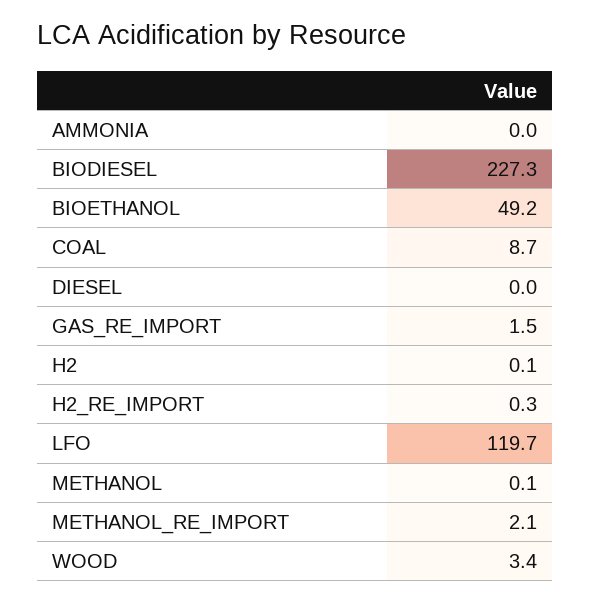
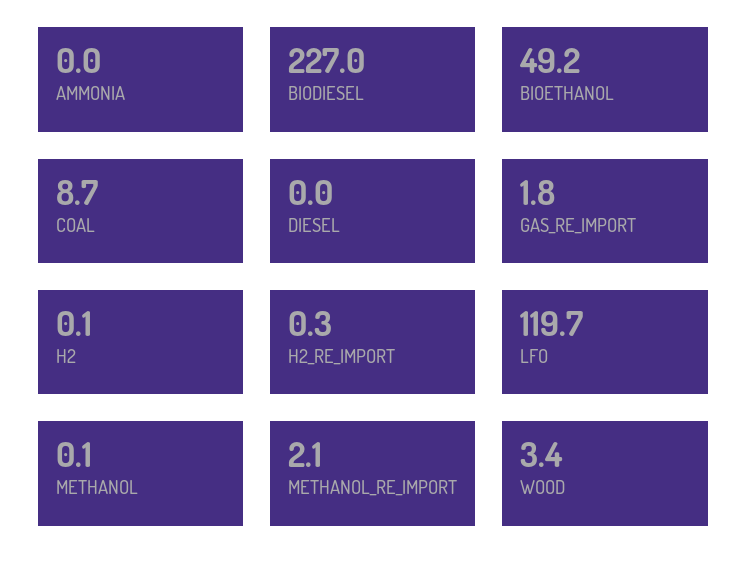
BIODIESEL: 227.3 -> 227
GAS_RE_IMPORT: 1.5 -> 1.8

